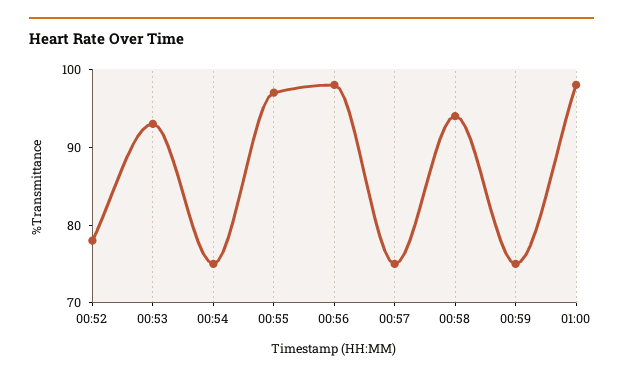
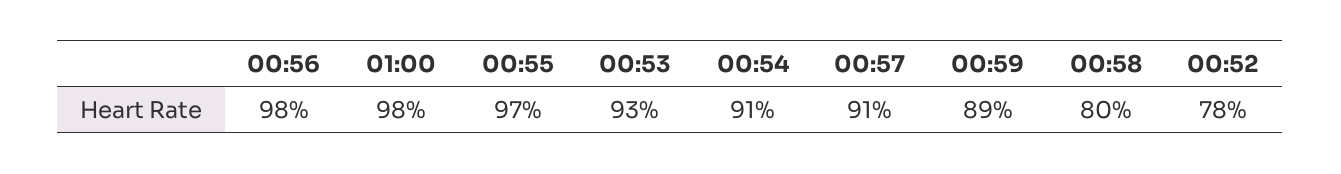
00:54: 75 -> 91
00:57: 75 -> 91
00:58: 95 -> 80
00:59: 75 -> 89

